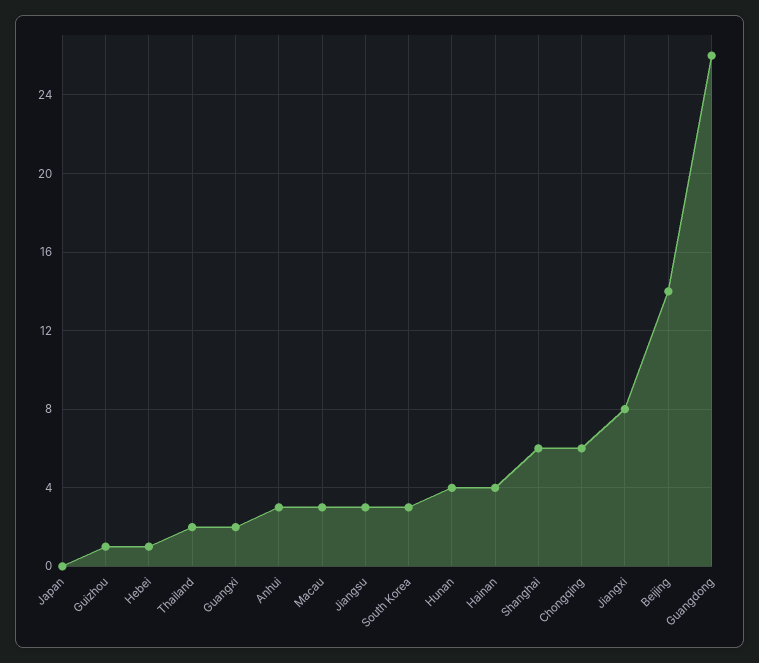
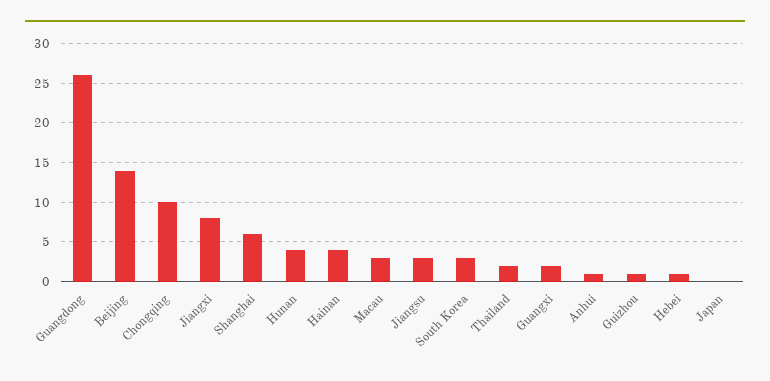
Anhui: 3 -> 1
Chongqing: 6 -> 10

